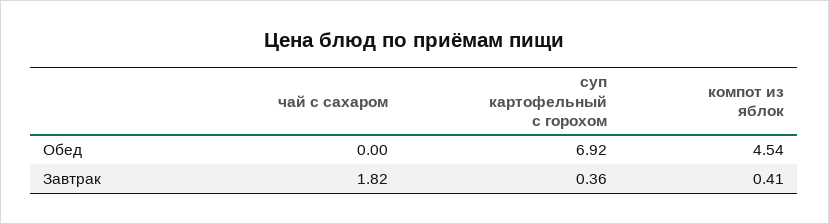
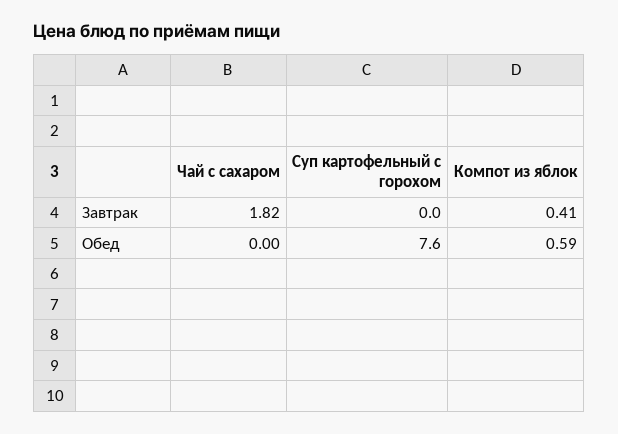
суп картофельный с горохом, Обед: 6.92 -> 7.6
компот из яблок, Обед: 4.54 -> 0.59
суп картофельный с горохом, Завтрак: 0.36 -> 0

